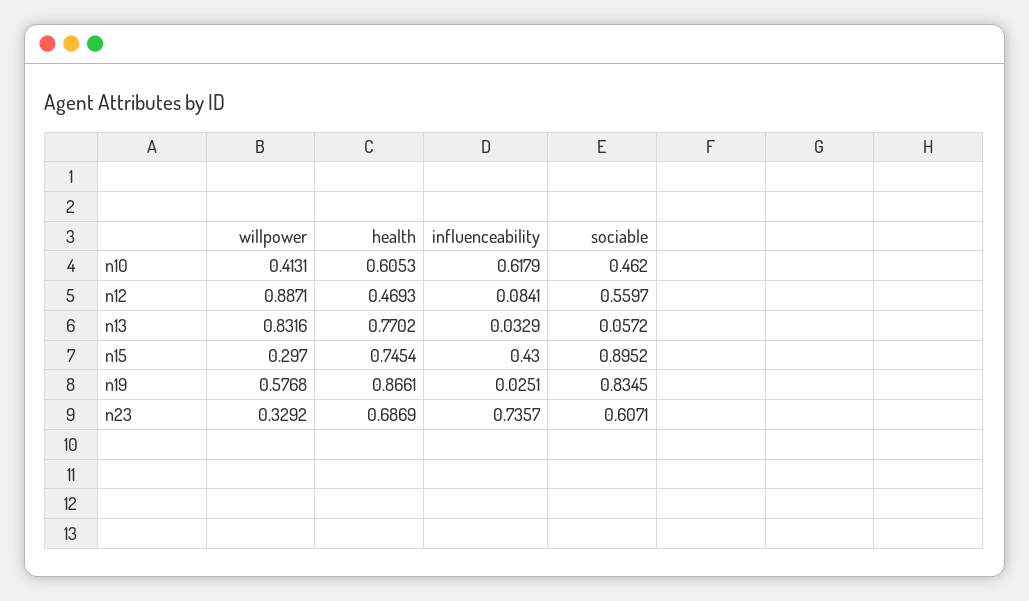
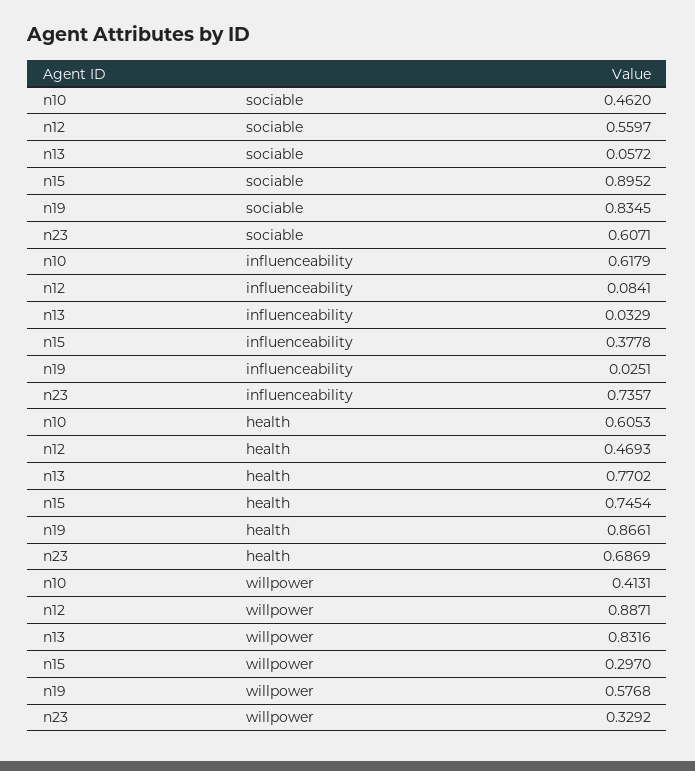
influenceability, n15: 0.43 -> 0.3778

